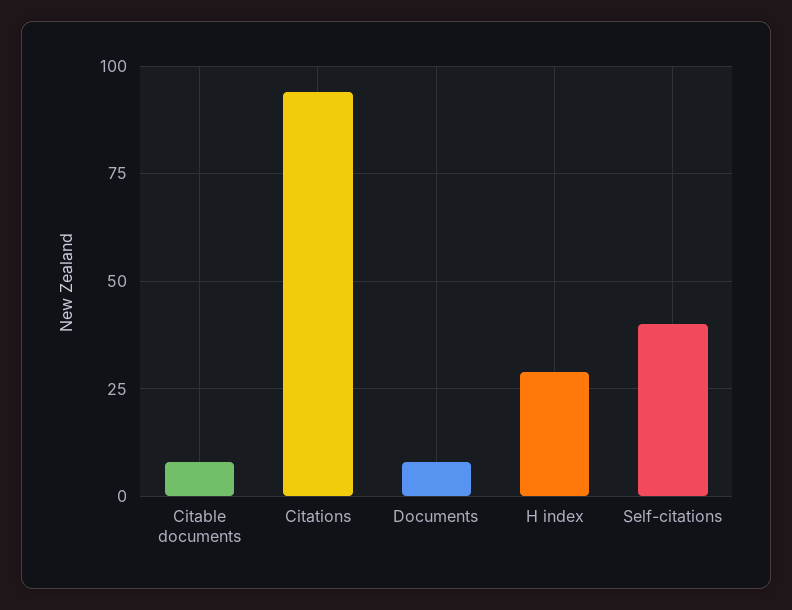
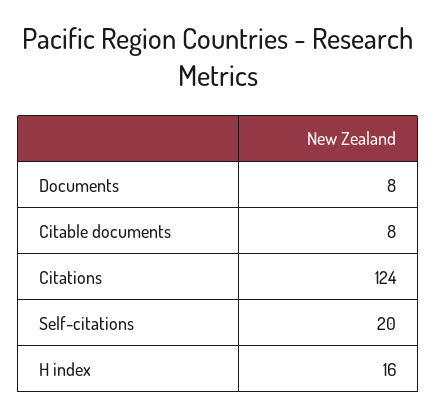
Citations: 95 -> 124
H index: 30 -> 16
Self-citations: 40 -> 20

